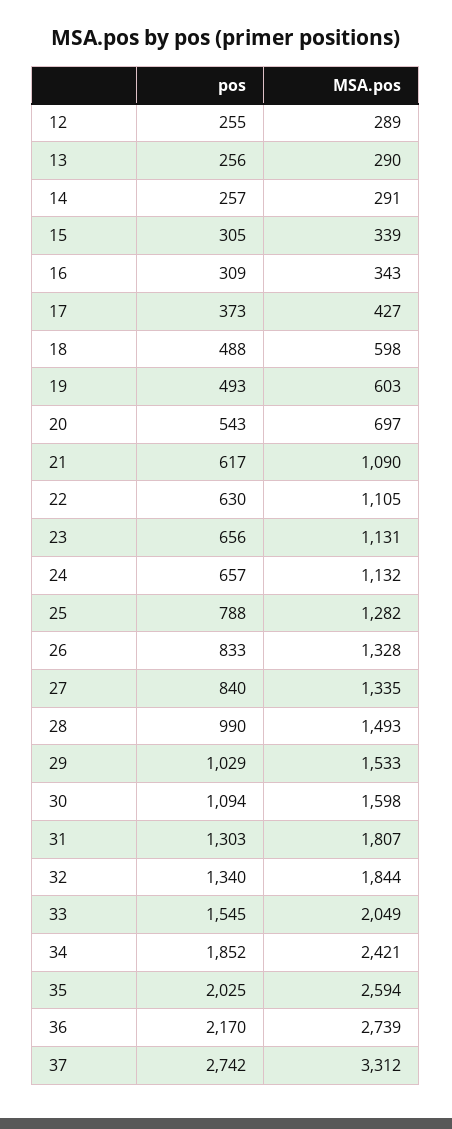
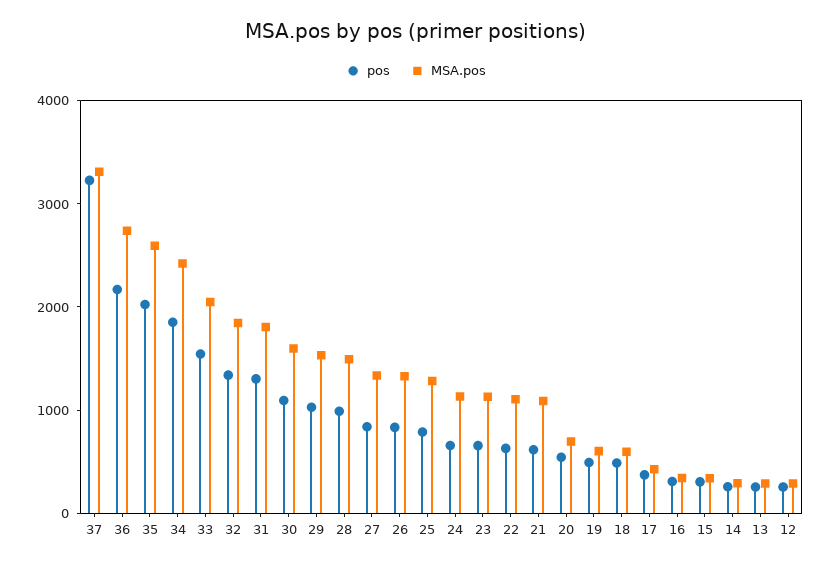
pos, 37: 2742 -> 3200

